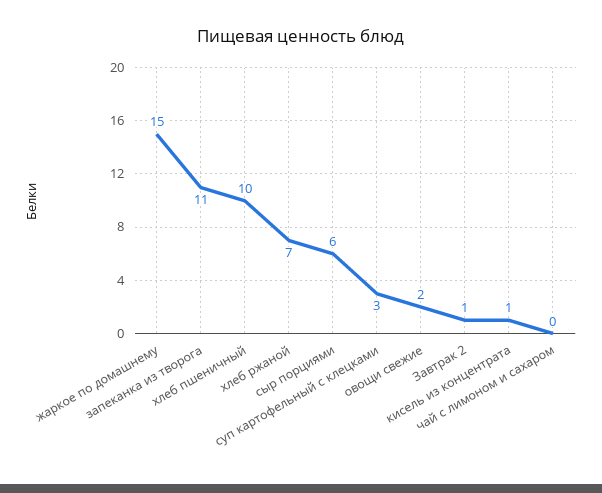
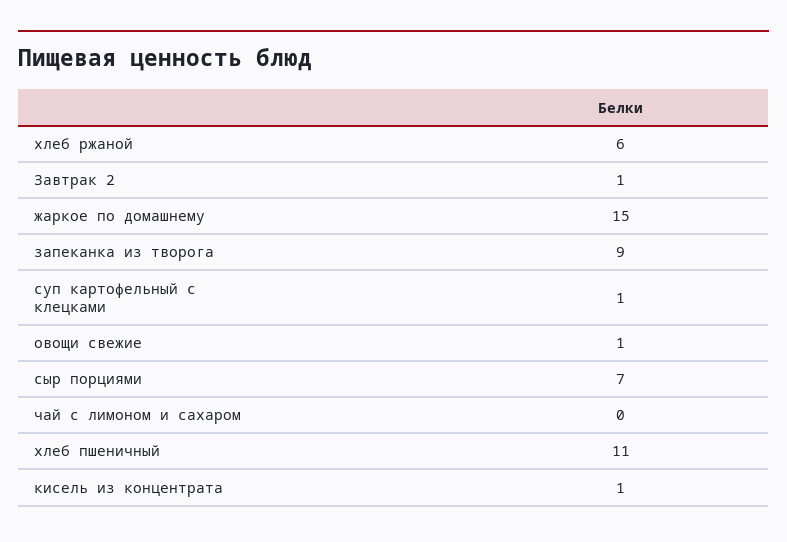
запеканка из творога: 11 -> 9
хлеб пшеничный: 10 -> 11
хлеб ржаной: 7 -> 6
сыр порциями: 6 -> 7
суп картофельный с клецками: 3 -> 1
овощи свежие: 2 -> 1

